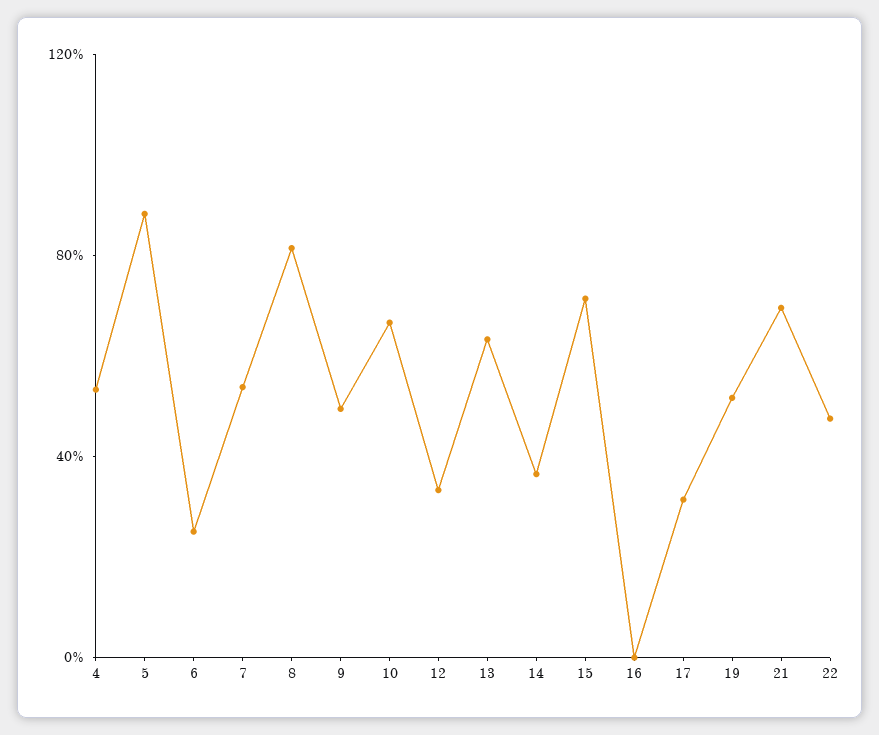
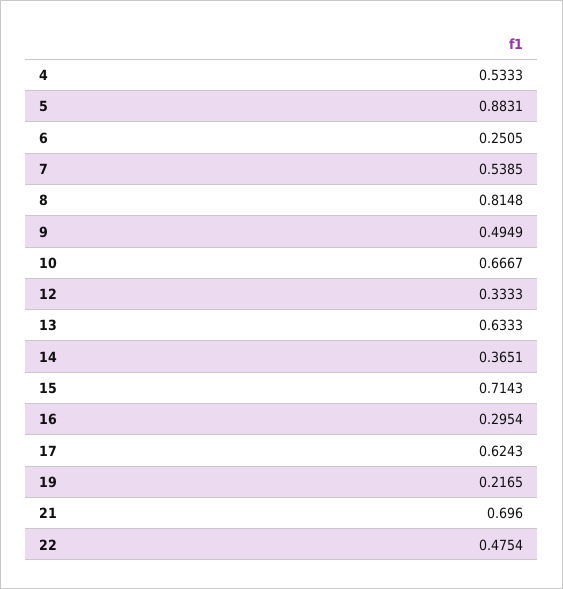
16: 0 -> 0.2954
17: 0.3 -> 0.6243
19: 0.5 -> 0.2165

